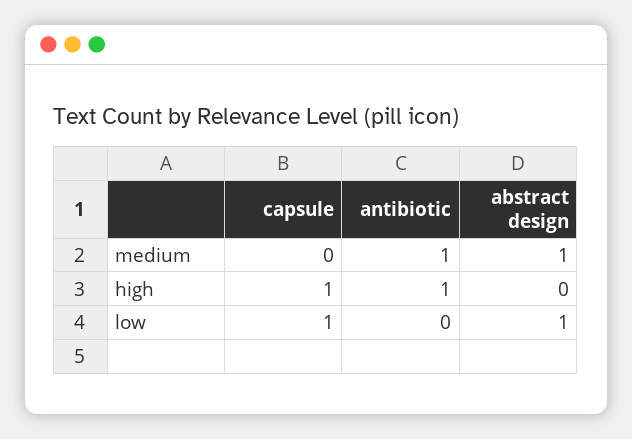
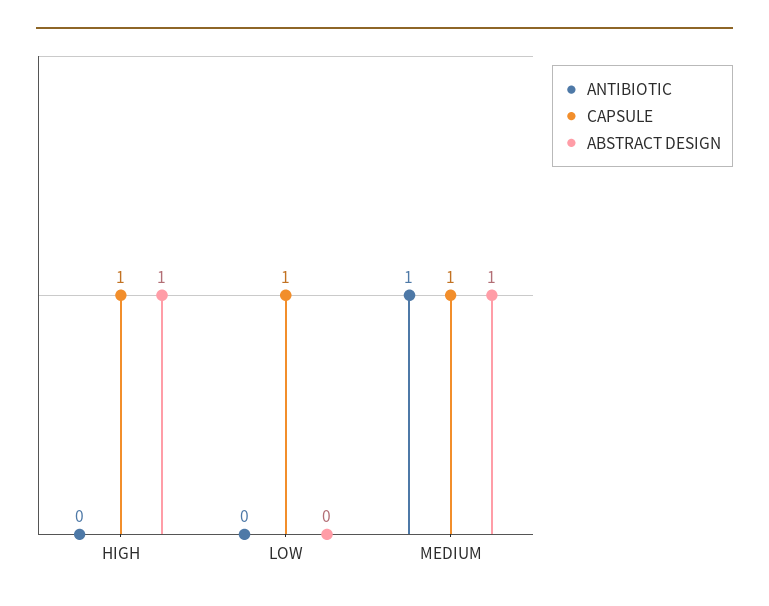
capsule, medium: 0 -> 1
antibiotic, high: 1 -> 0
abstract design, high: 0 -> 1
abstract design, low: 1 -> 0

